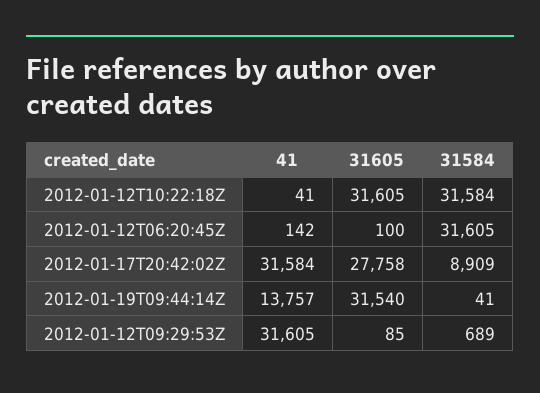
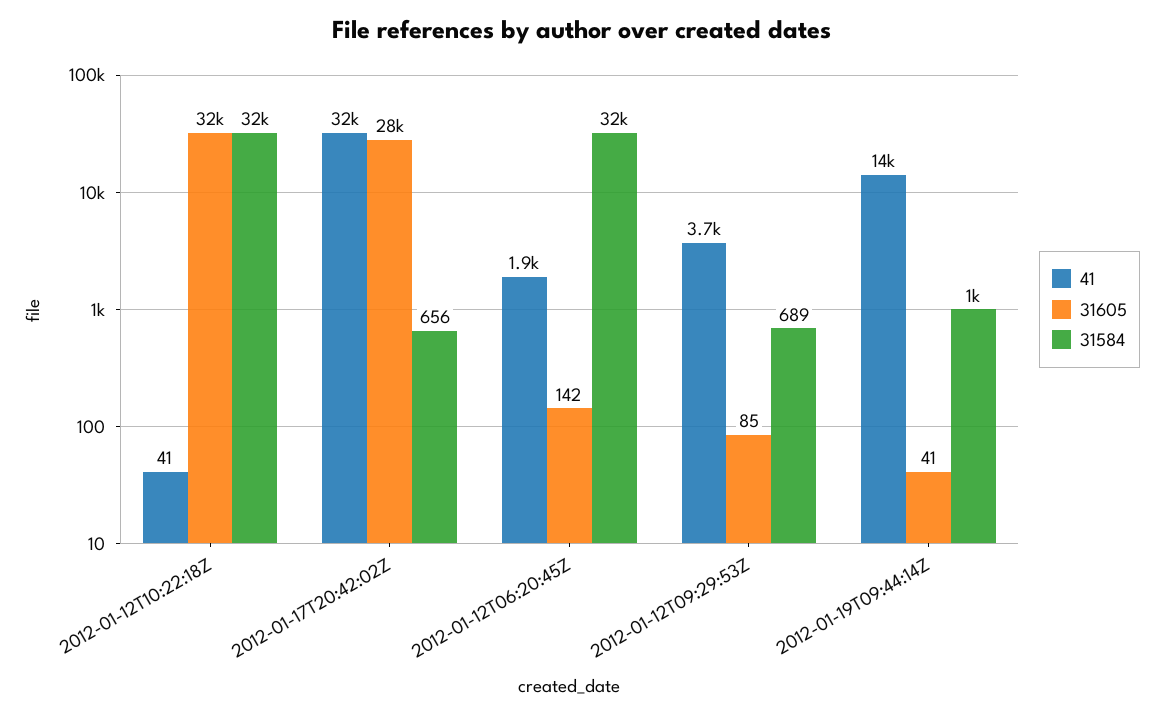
41, 2012-01-12T06:20:45Z: 142 -> 1900
31605, 2012-01-12T06:20:45Z: 100 -> 142
31584, 2012-01-17T20:42:02Z: 8909 -> 656
31605, 2012-01-19T09:44:14Z: 31540 -> 41
31584, 2012-01-19T09:44:14Z: 41 -> 1000
41, 2012-01-12T09:29:53Z: 31605 -> 3700

